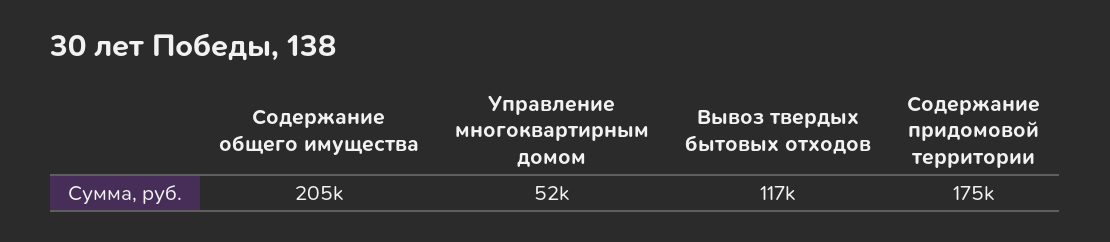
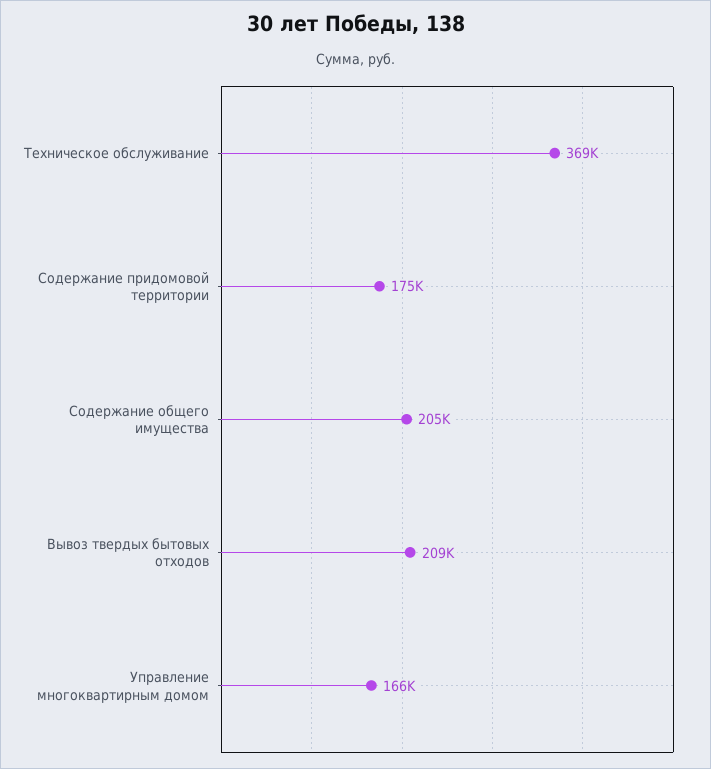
Управление многоквартирным домом: 52000 -> 166000
Вывоз твердых бытовых отходов: 117000 -> 209000
Техническое обслуживание: none -> 369000

